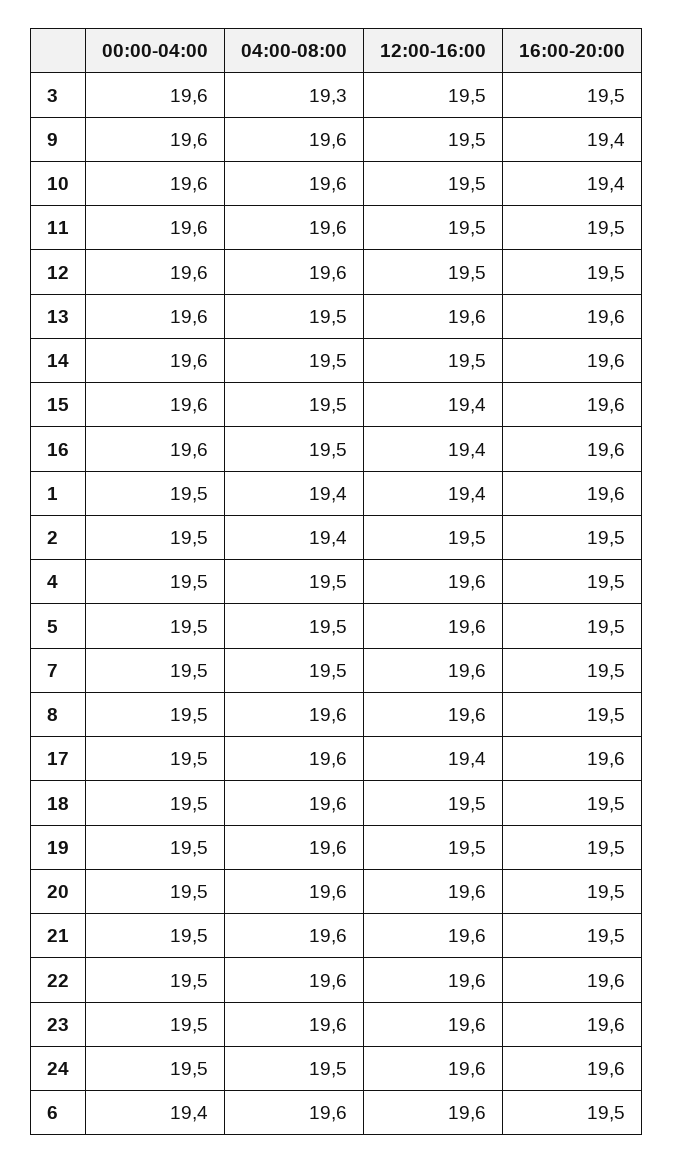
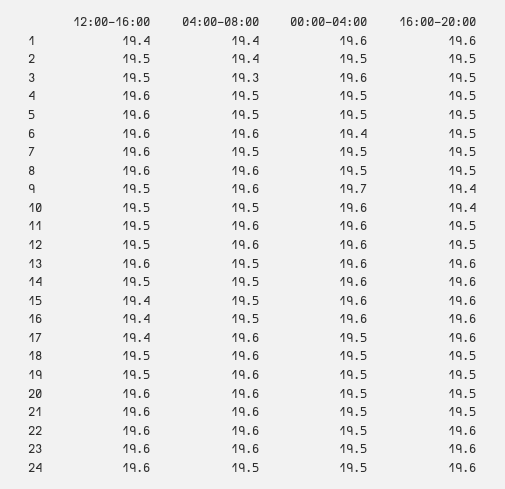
00:00-04:00, 9: 19.6 -> 19.7
04:00-08:00, 10: 19.6 -> 19.5
00:00-04:00, 1: 19.5 -> 19.6

